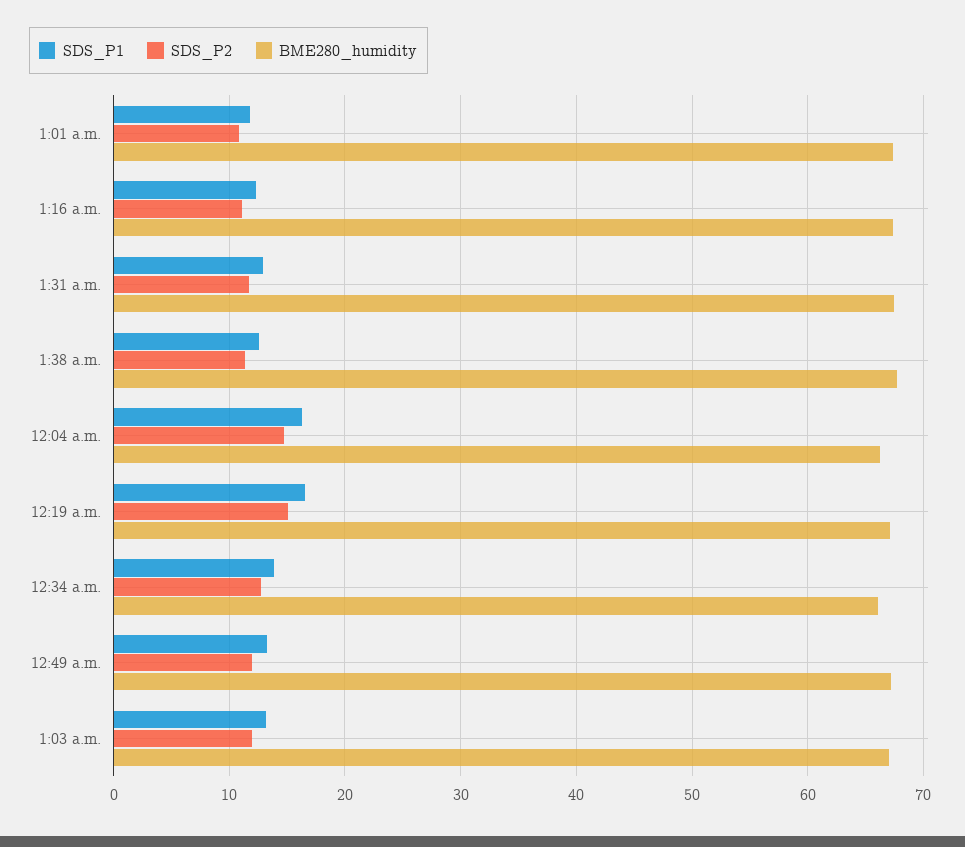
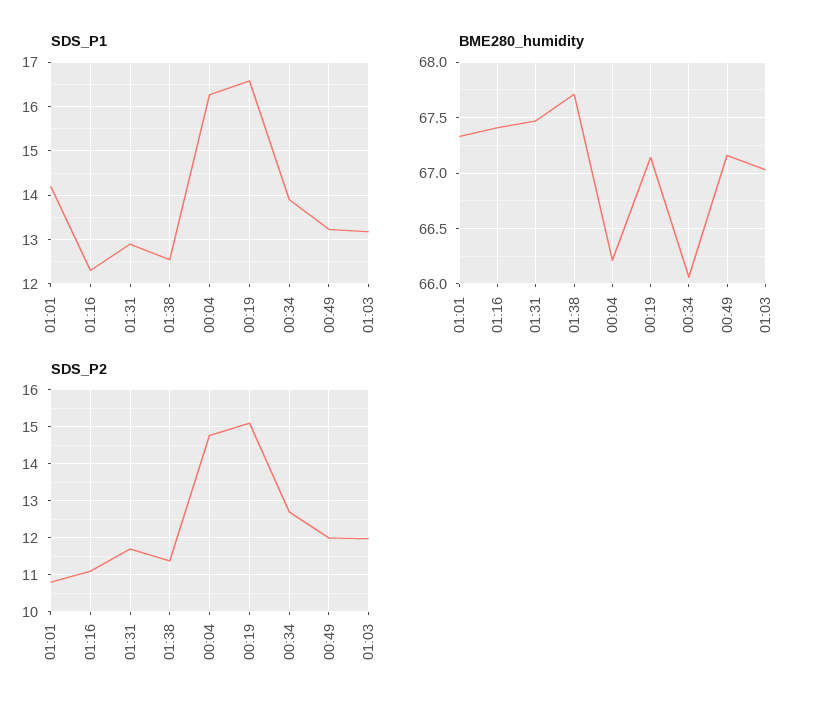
SDS_P1, 1:01 a.m.: 12 -> 14.2

